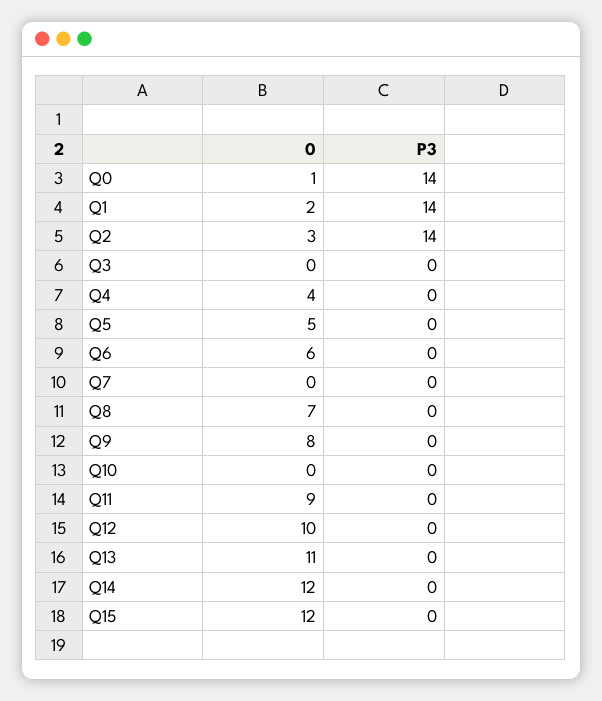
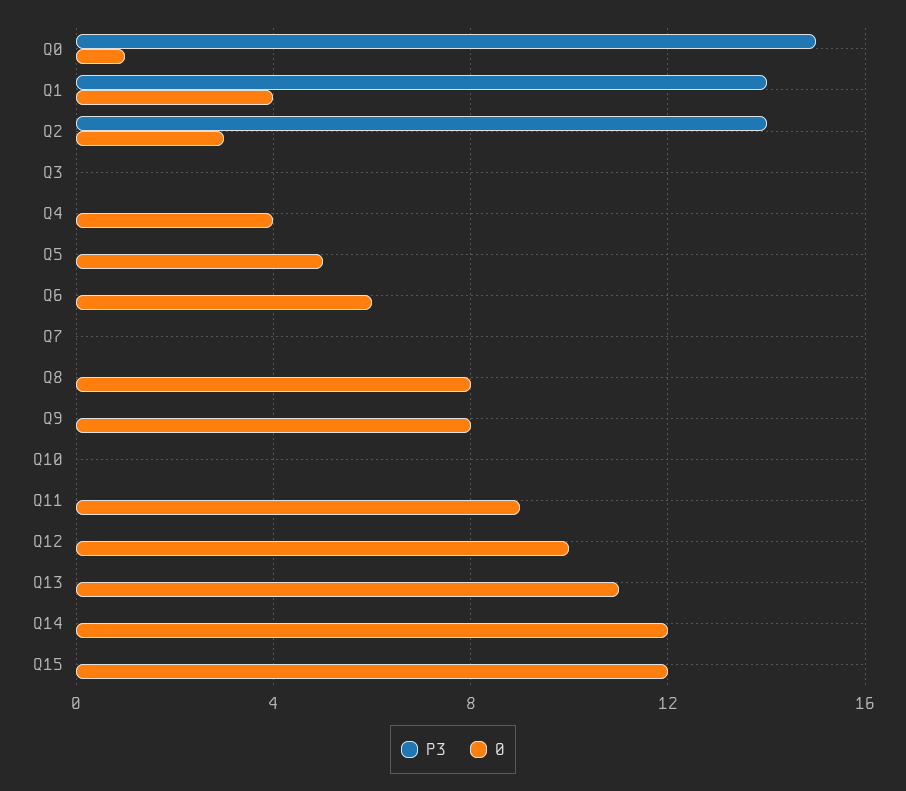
P3, Q0: 14 -> 15
0, Q1: 2 -> 4
0, Q8: 7 -> 8

